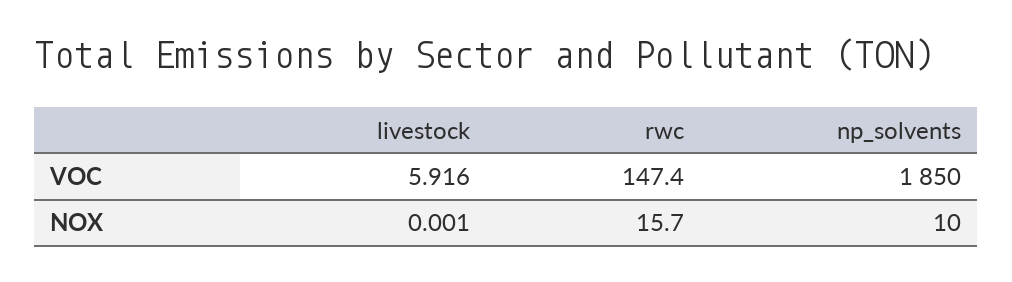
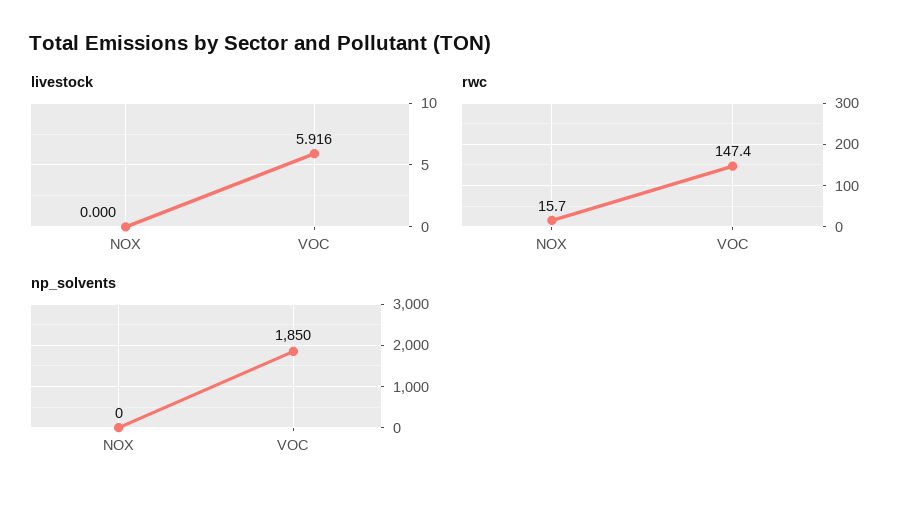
livestock, NOX: 0.001 -> 0
np_solvents, NOX: 10 -> 0

